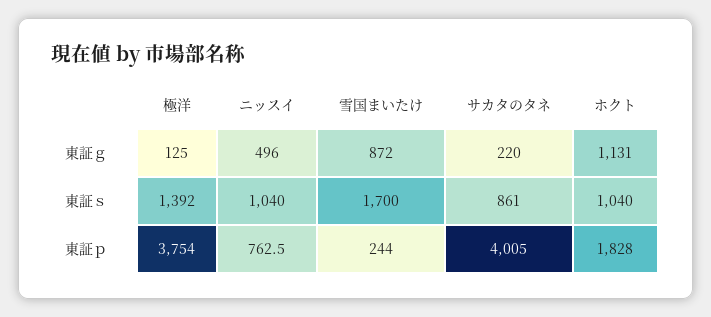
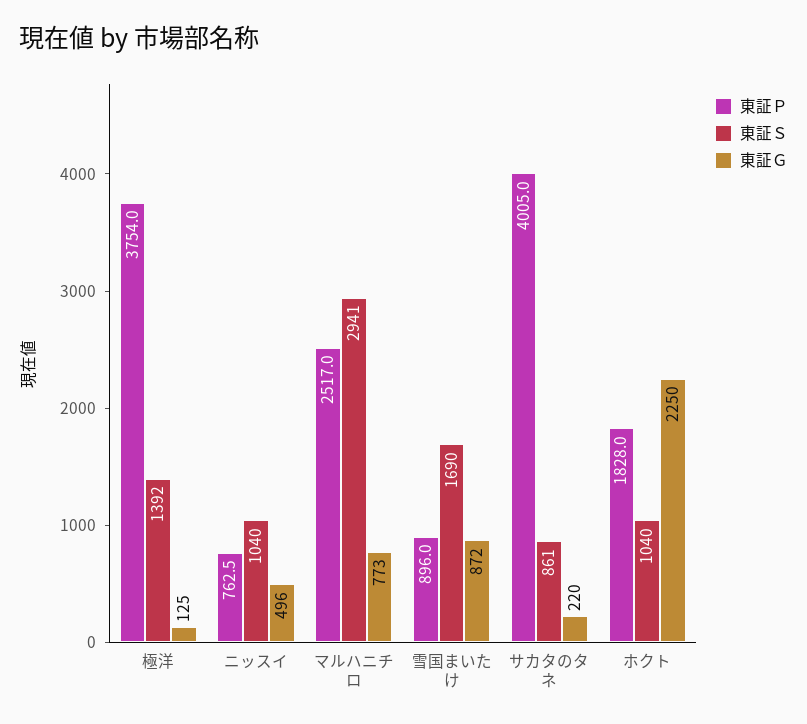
東証ｇ, ホクト: 1131 -> 2250
東証ｓ, 雪国まいたけ: 1700 -> 1690
東証ｐ, 雪国まいたけ: 244 -> 896
東証ｐ, マルハニチロ: none -> 2517
東証ｓ, マルハニチロ: none -> 2941
東証ｇ, マルハニチロ: none -> 773

